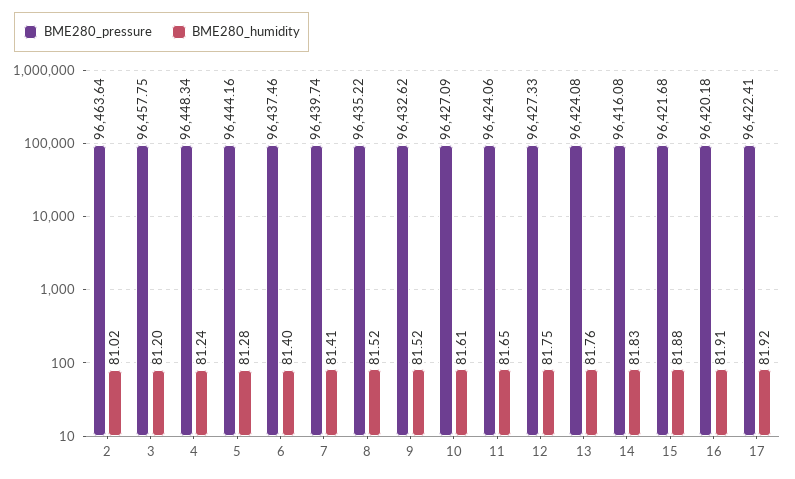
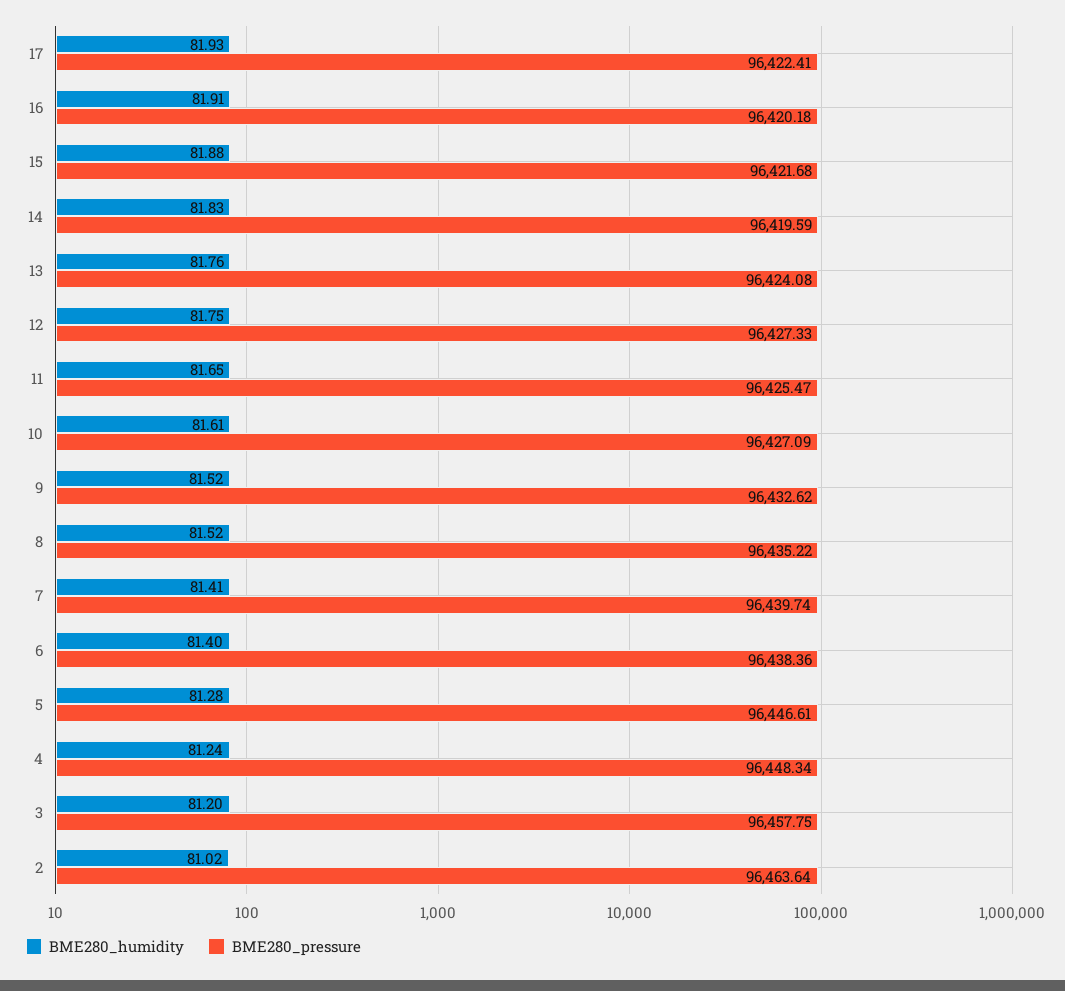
BME280_pressure, 5: 96444.16 -> 96446.61
BME280_pressure, 6: 96437.46 -> 96438.36
BME280_pressure, 11: 96424.06 -> 96425.47
BME280_pressure, 14: 96416.08 -> 96419.59
BME280_humidity, 17: 81.92 -> 81.93

